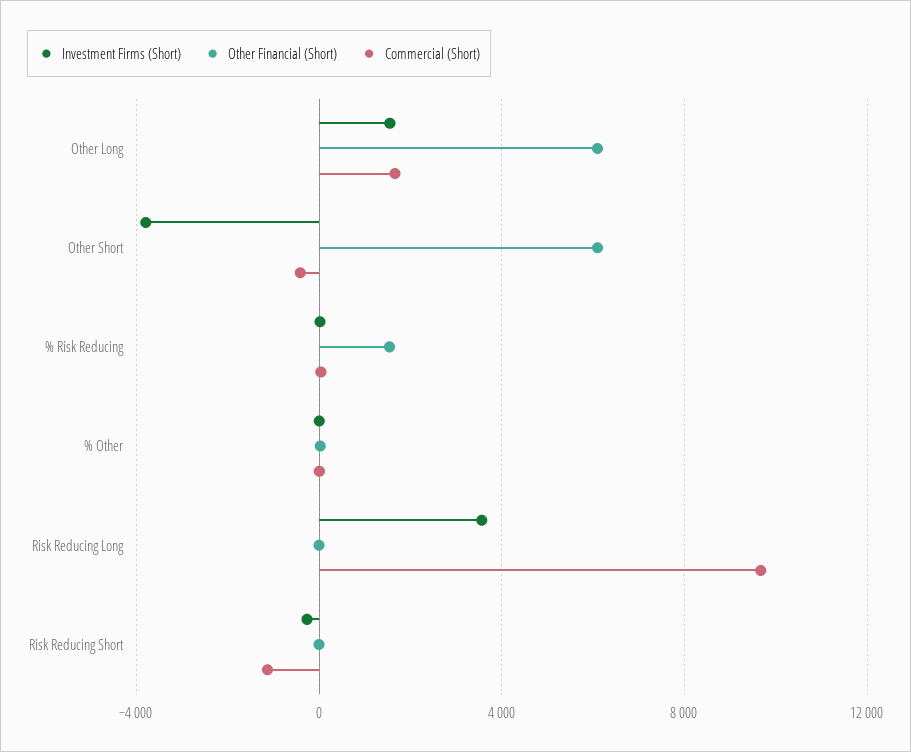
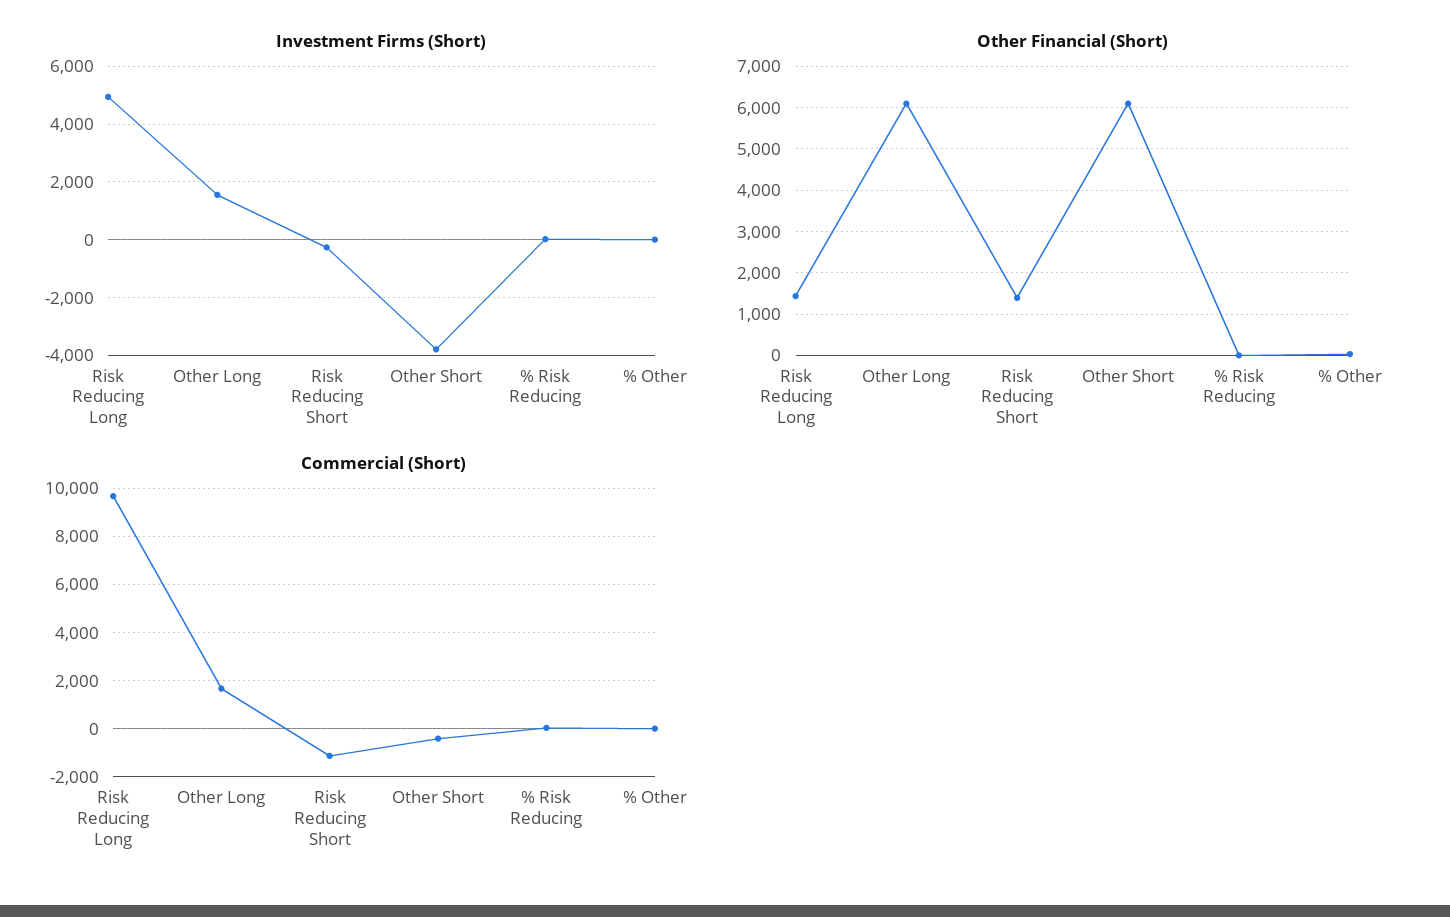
Other Financial (Short), % Risk Reducing: 1500 -> 0
Investment Firms (Short), Risk Reducing Long: 3500 -> 5000
Other Financial (Short), Risk Reducing Long: 0 -> 1400
Other Financial (Short), Risk Reducing Short: 0 -> 1400

